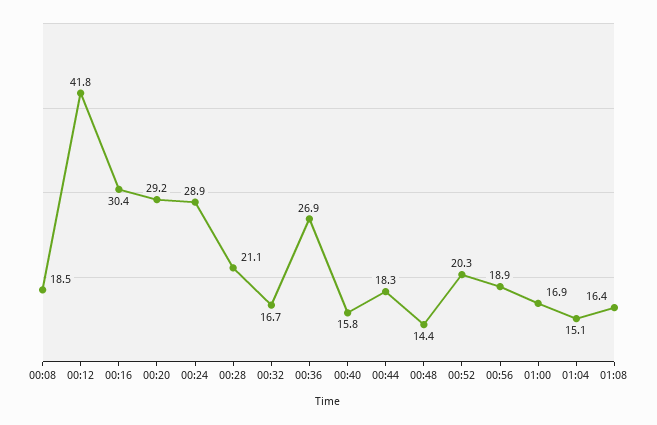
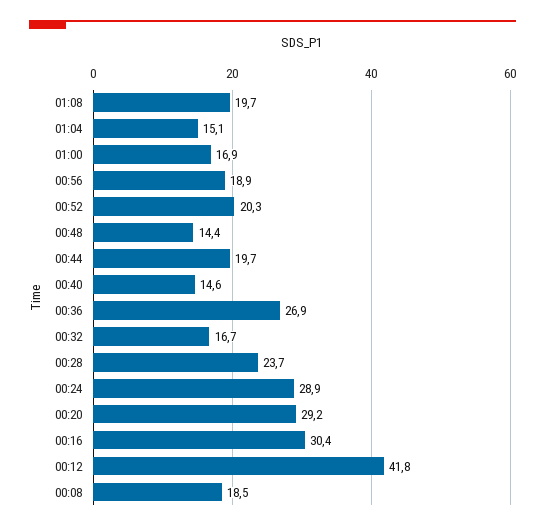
00:28: 21.1 -> 23.7
00:40: 15.8 -> 14.6
00:44: 18.3 -> 19.7
01:08: 16.4 -> 19.7

